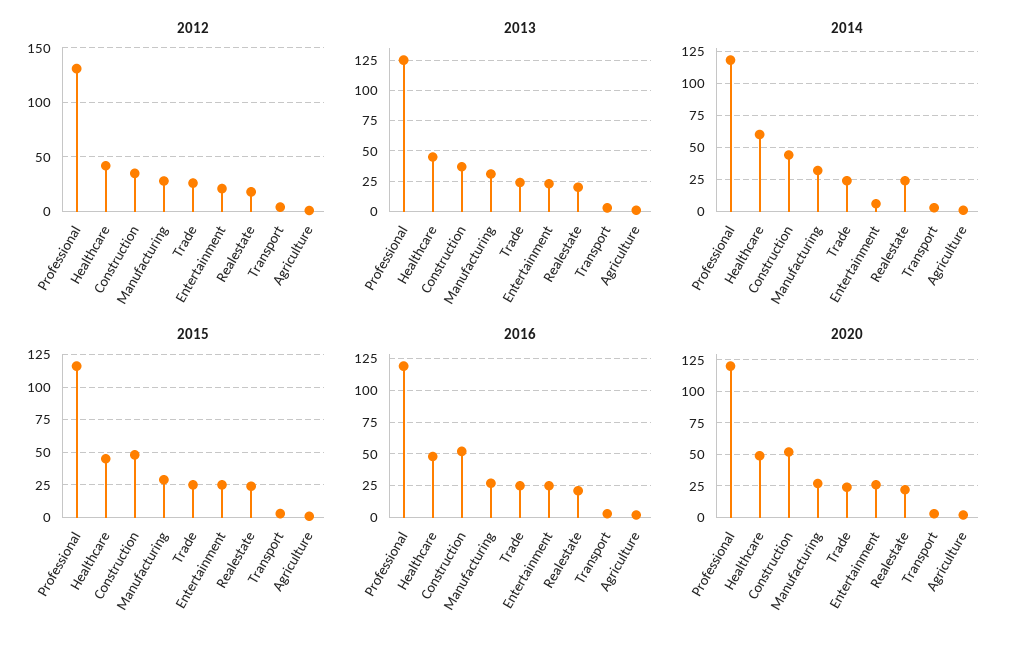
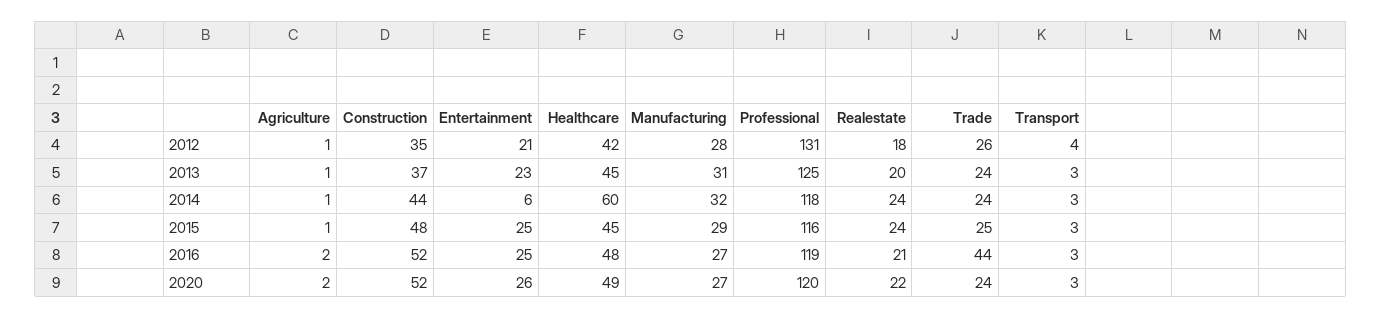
2016, Trade: 25 -> 44

